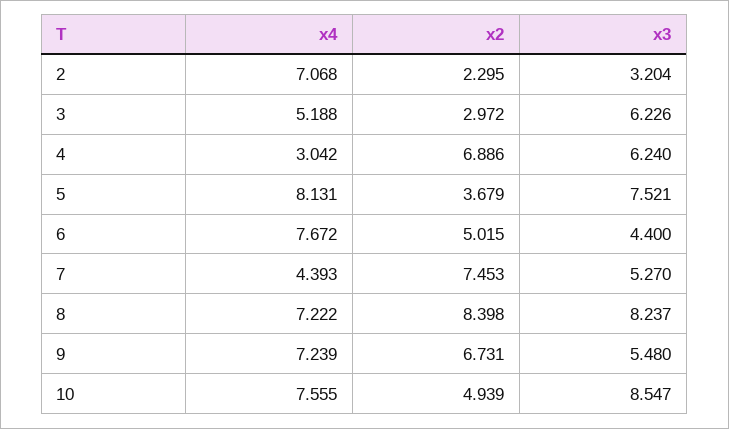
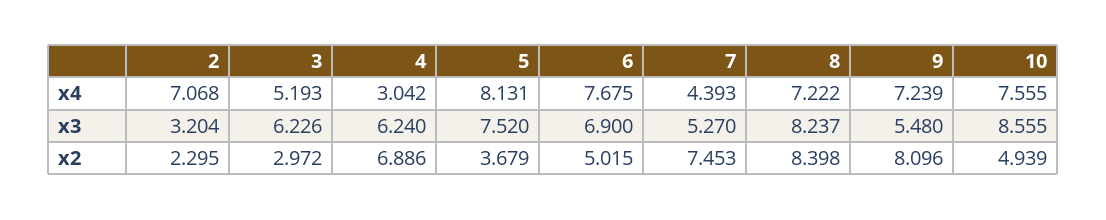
x4, 3: 5.188 -> 5.193
x3, 5: 7.521 -> 7.52
x4, 6: 7.672 -> 7.675
x3, 6: 4.4 -> 6.9
x2, 9: 6.731 -> 8.096
x3, 10: 8.547 -> 8.555

